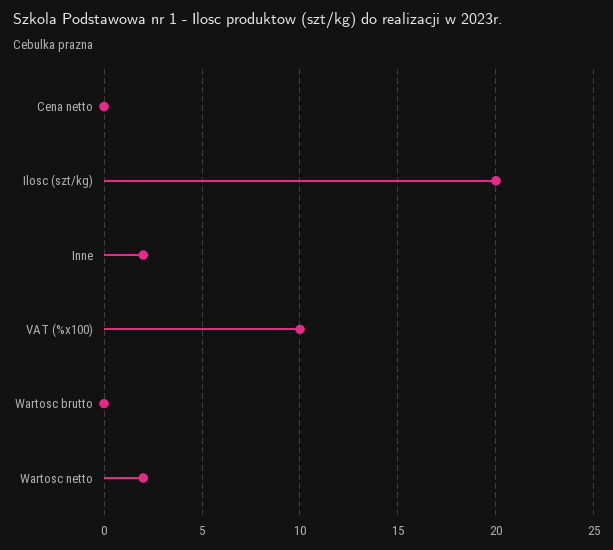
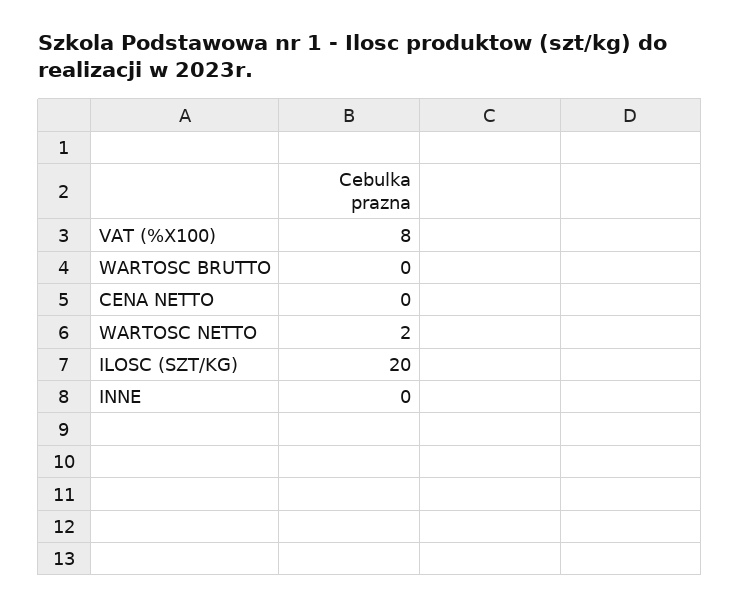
Inne: 2 -> 0
VAT (%x100): 10 -> 8

